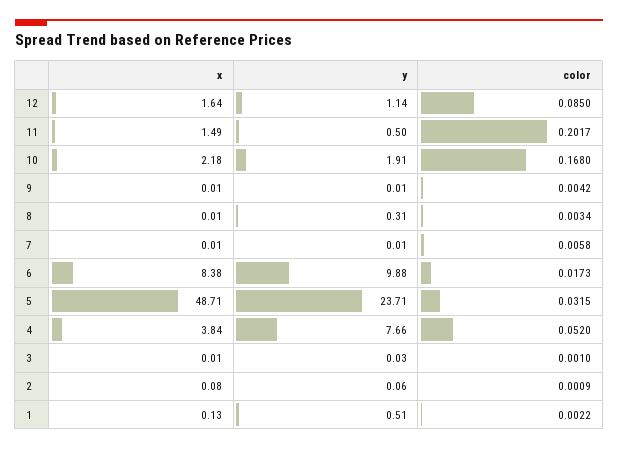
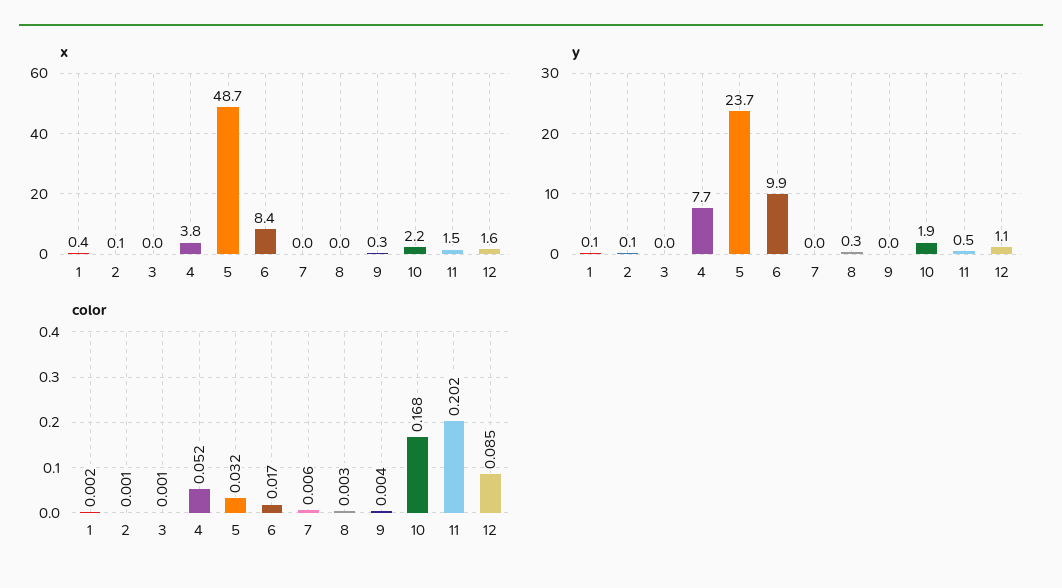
x, 9: 0.01 -> 0.3
x, 1: 0.13 -> 0.4
y, 1: 0.51 -> 0.1

